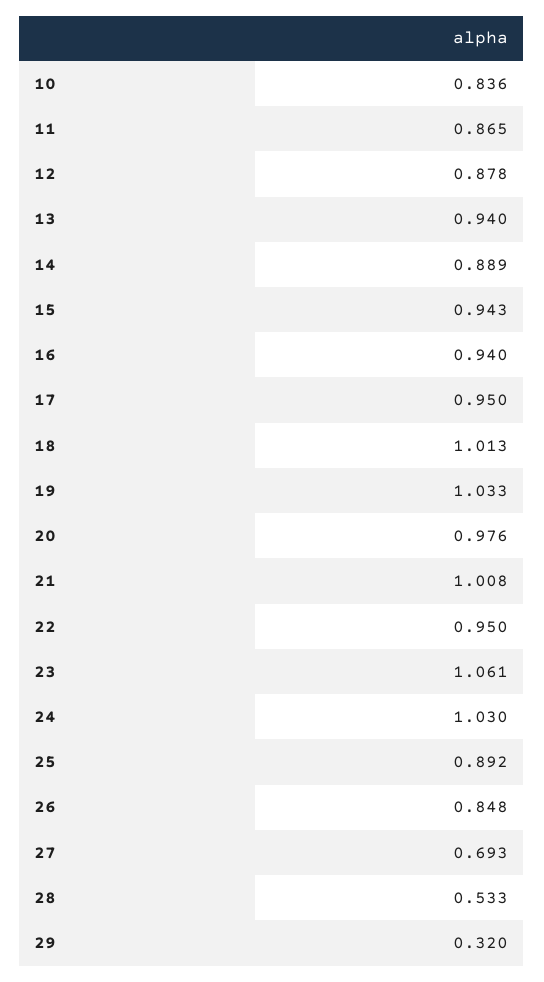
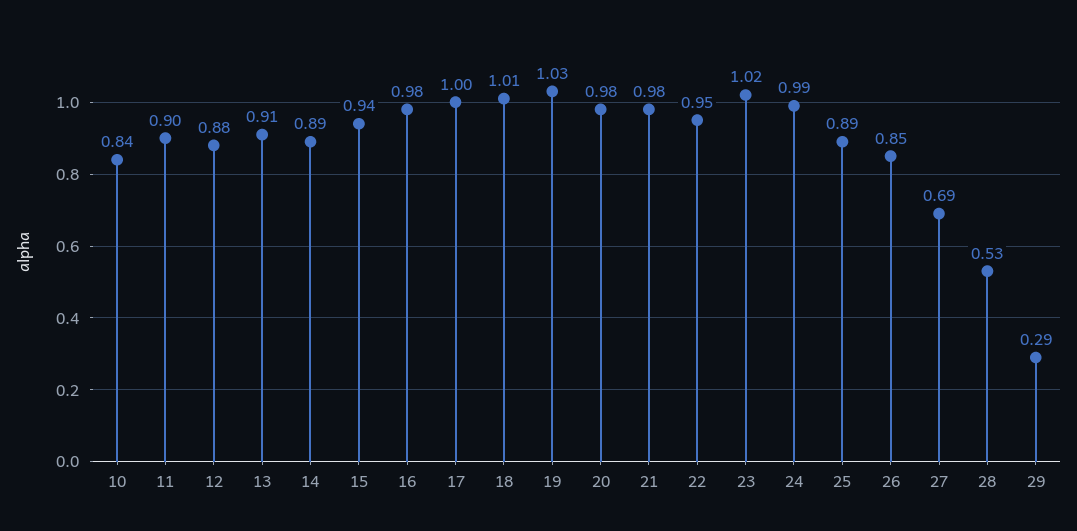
11: 0.865 -> 0.9
13: 0.94 -> 0.91
16: 0.94 -> 0.98
17: 0.95 -> 1
21: 1.008 -> 0.98
23: 1.061 -> 1.02
24: 1.03 -> 0.99
29: 0.32 -> 0.29

